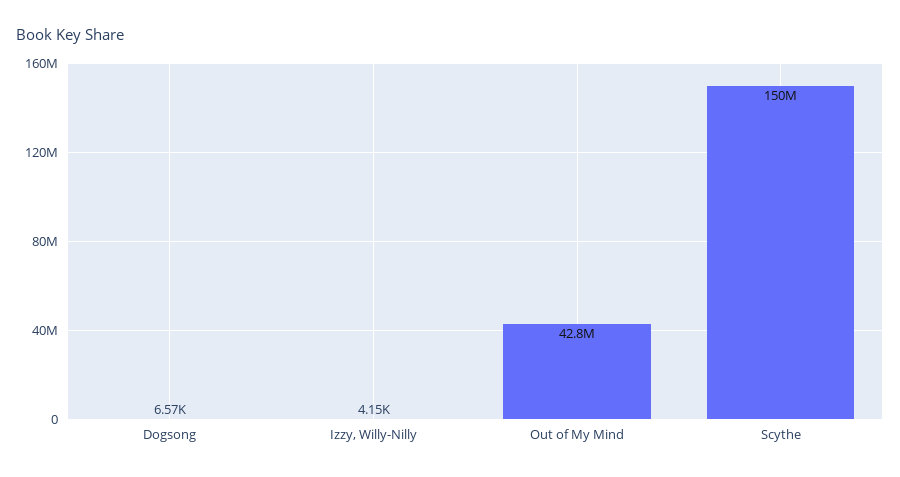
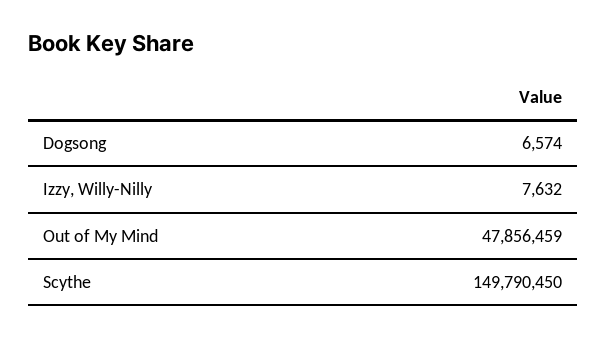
Izzy, Willy-Nilly: 4150 -> 7632
Out of My Mind: 42800000 -> 47856459

